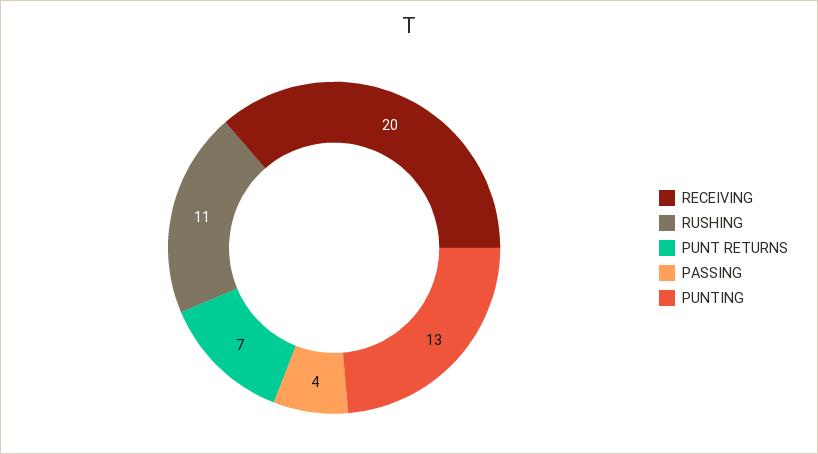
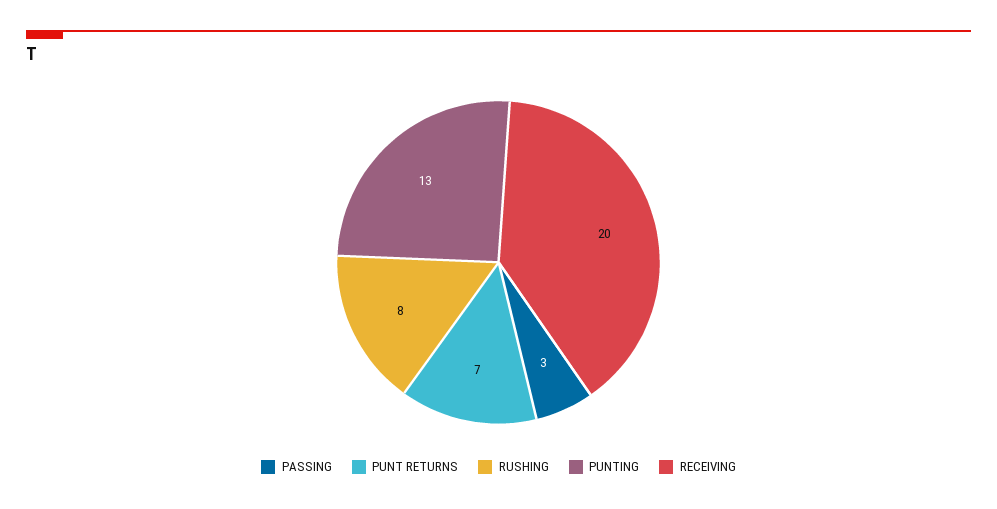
RUSHING: 11 -> 8
PASSING: 4 -> 3

